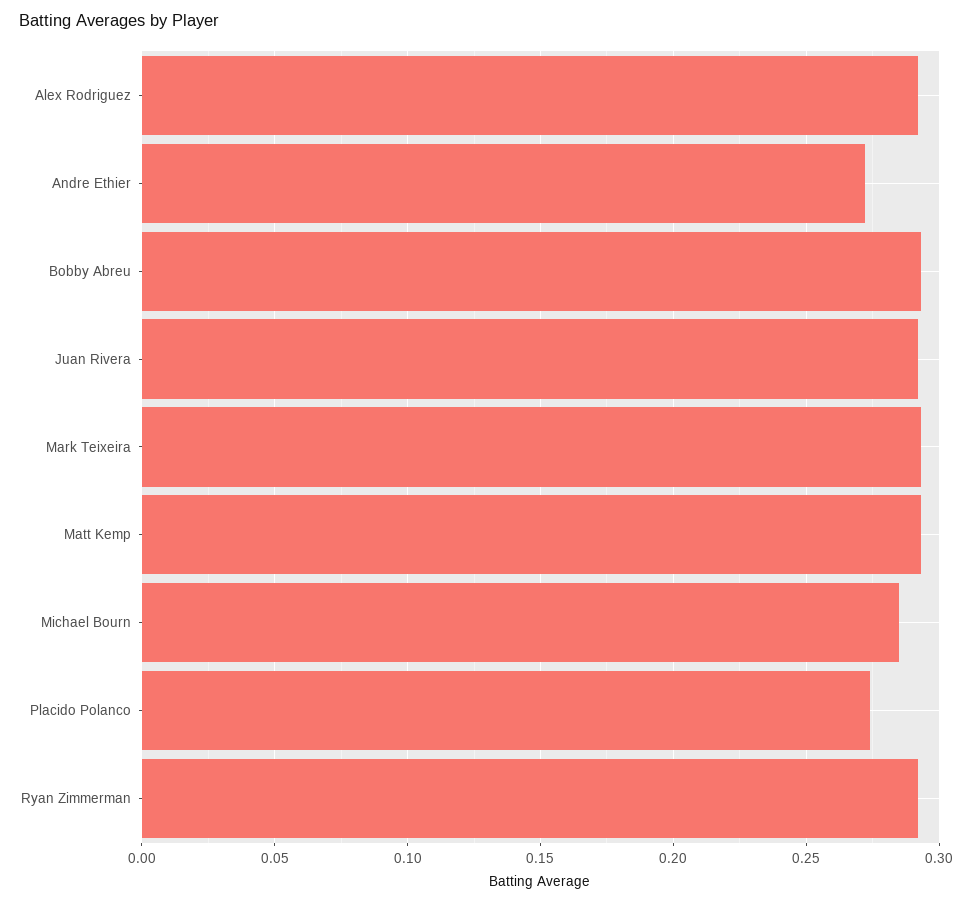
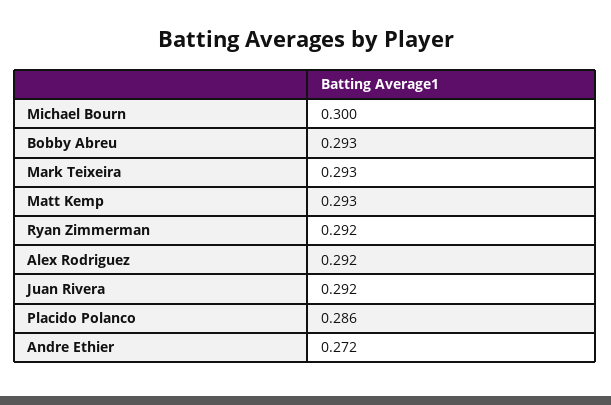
Michael Bourn: 0.285 -> 0.3
Placido Polanco: 0.275 -> 0.286

